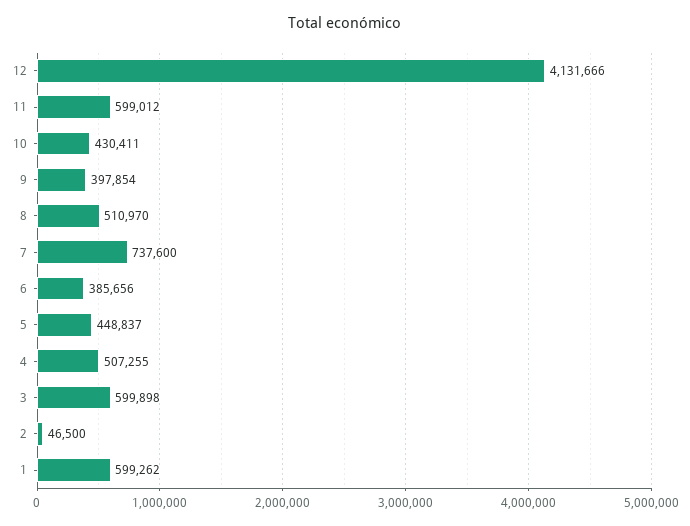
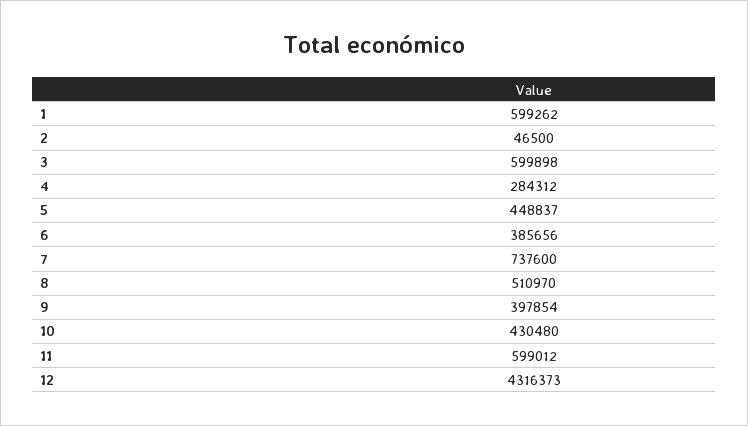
12: 4131666 -> 4316373
10: 430411 -> 430480
4: 507255 -> 284312

